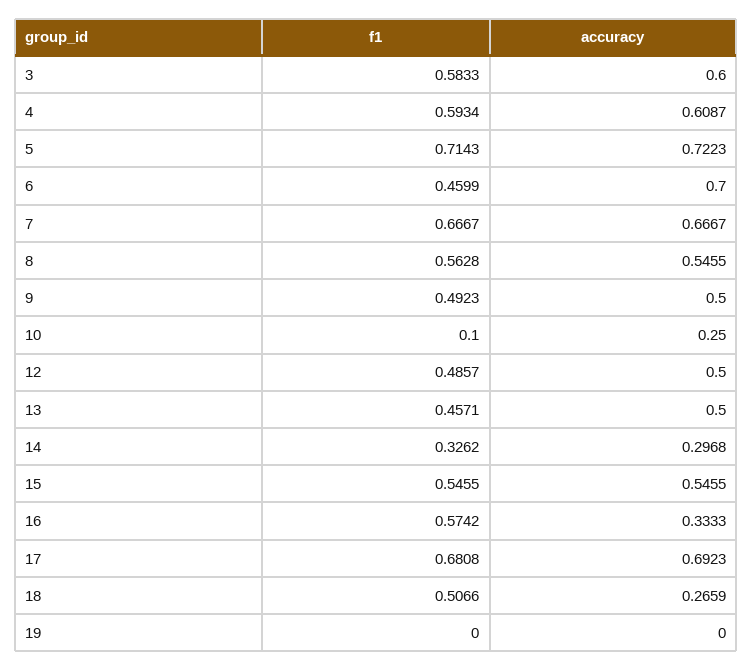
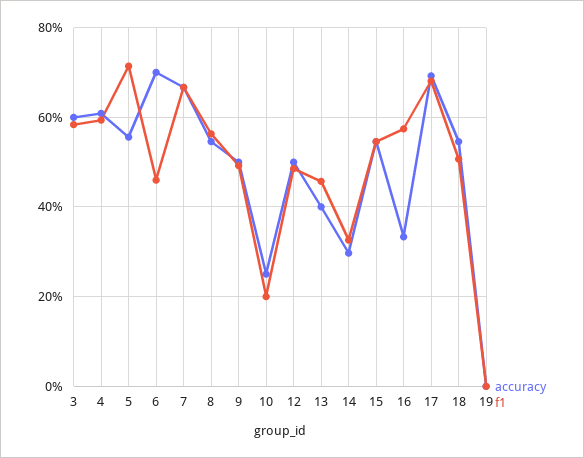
accuracy, 5: 0.7223 -> 0.56
f1, 10: 0.1 -> 0.2
accuracy, 13: 0.5 -> 0.4
accuracy, 18: 0.2659 -> 0.54

